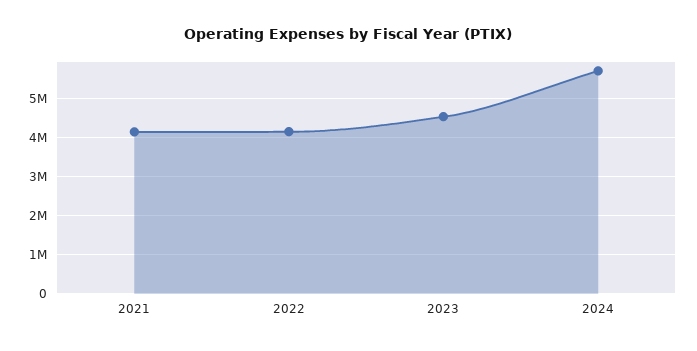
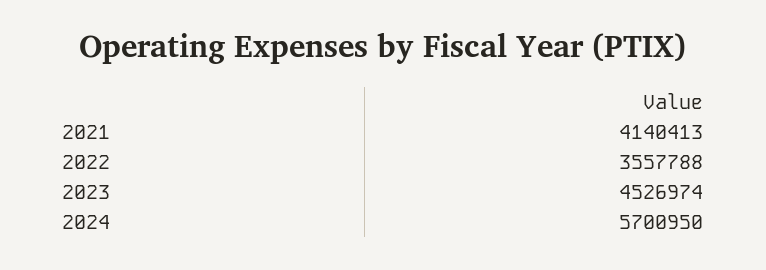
2022: 4200000 -> 3557788

